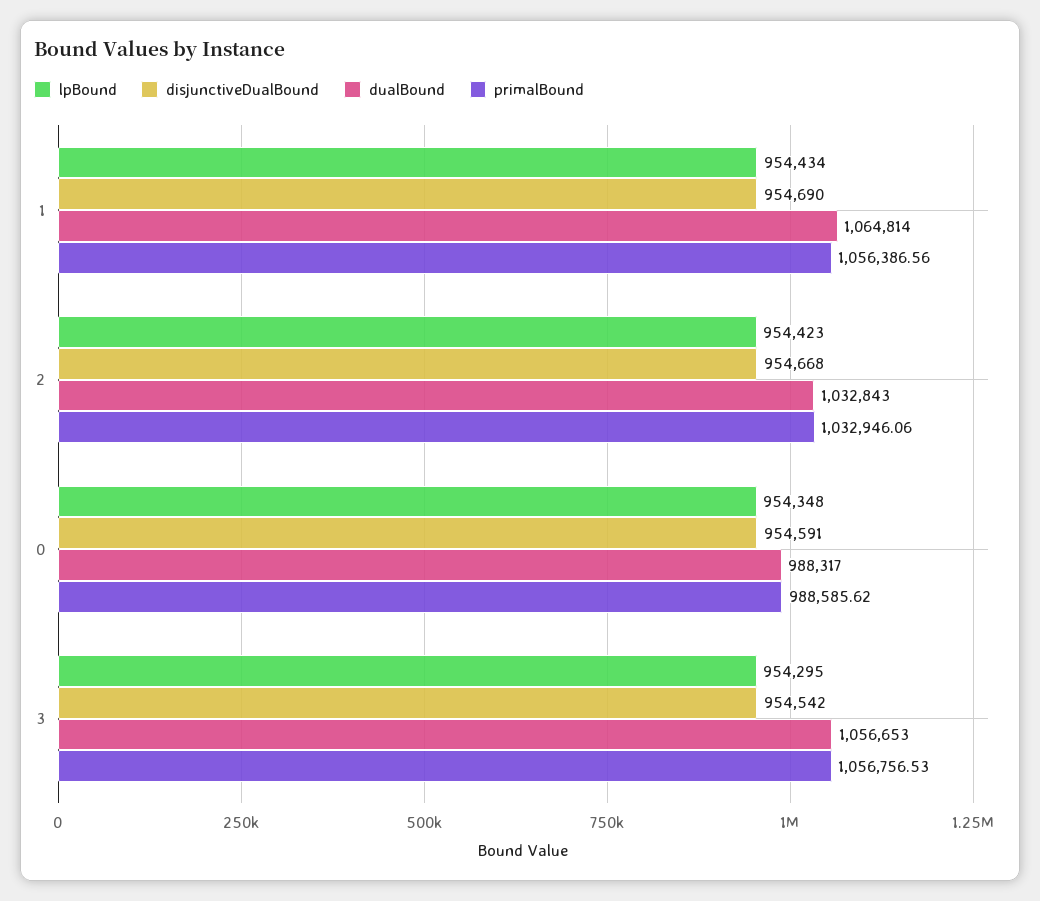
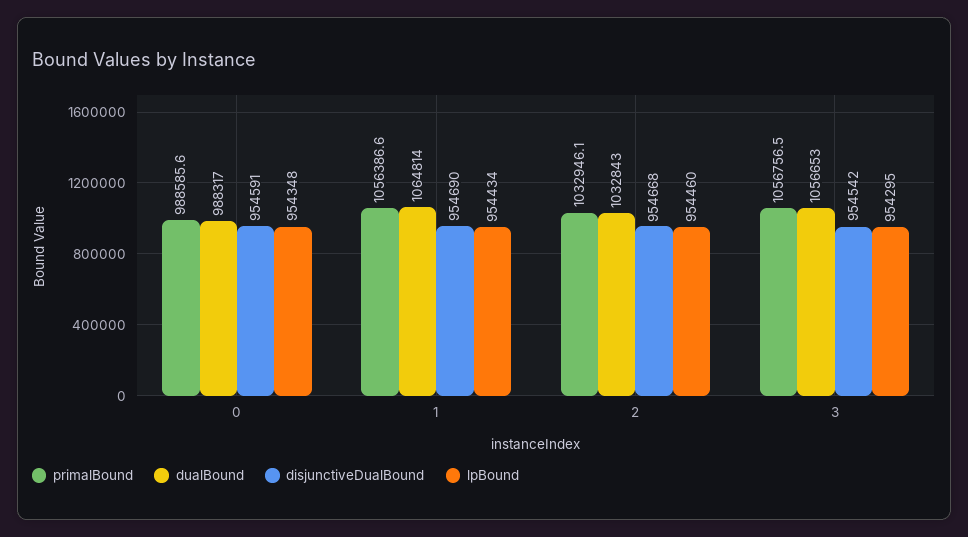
lpBound, 2: 954423 -> 954460

